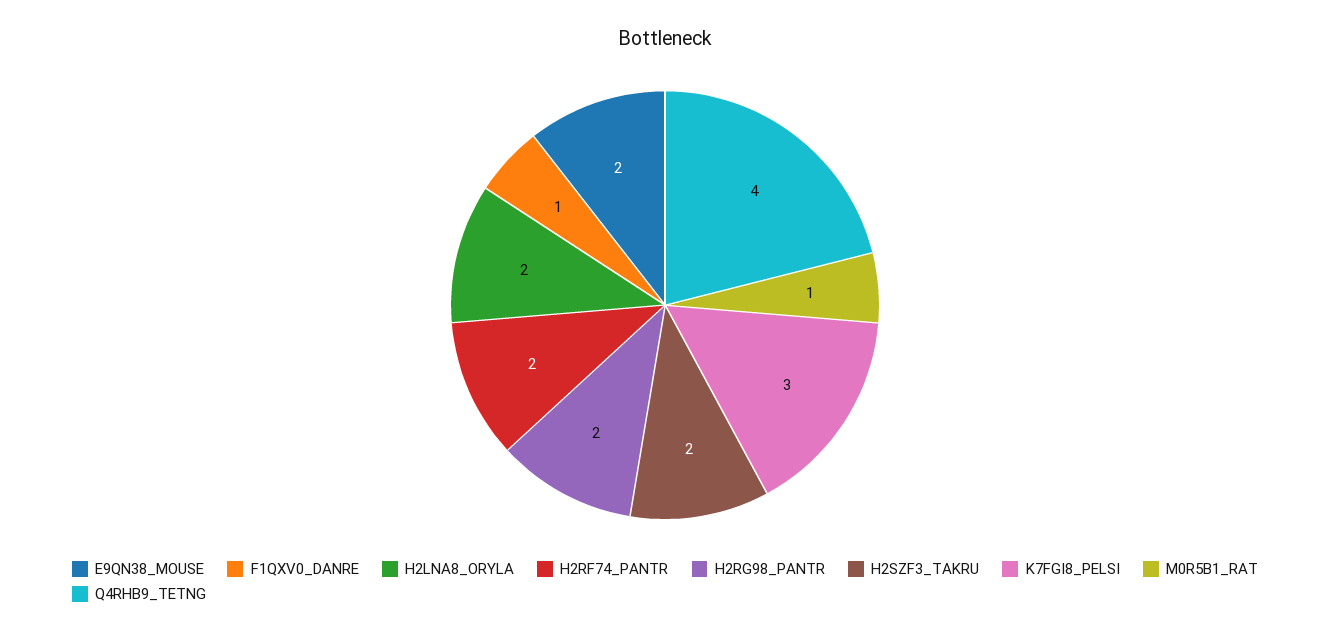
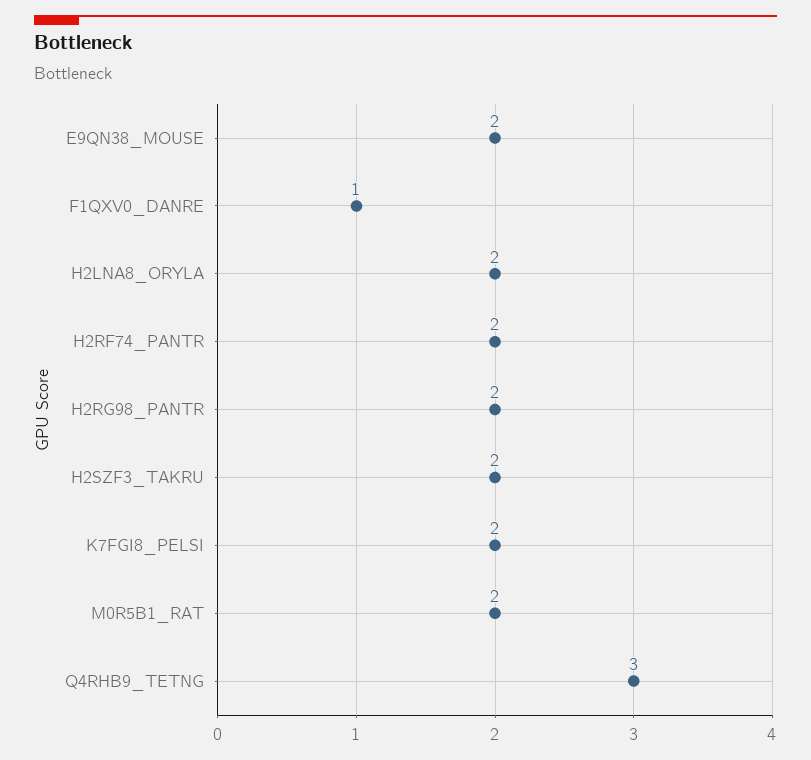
K7FGI8_PELSI: 3 -> 2
M0R5B1_RAT: 1 -> 2
Q4RHB9_TETNG: 4 -> 3

